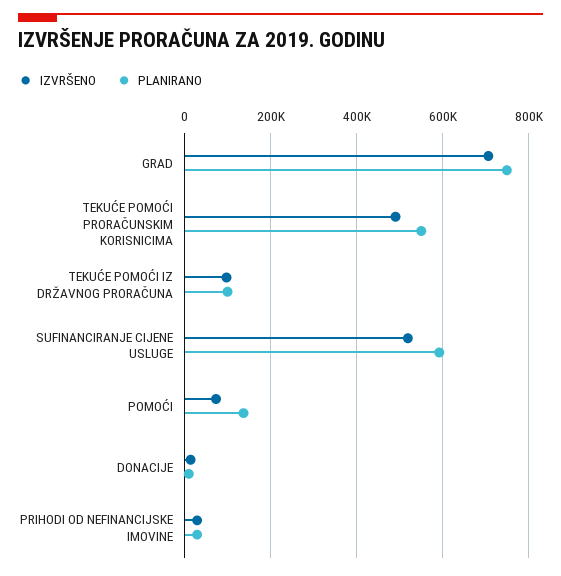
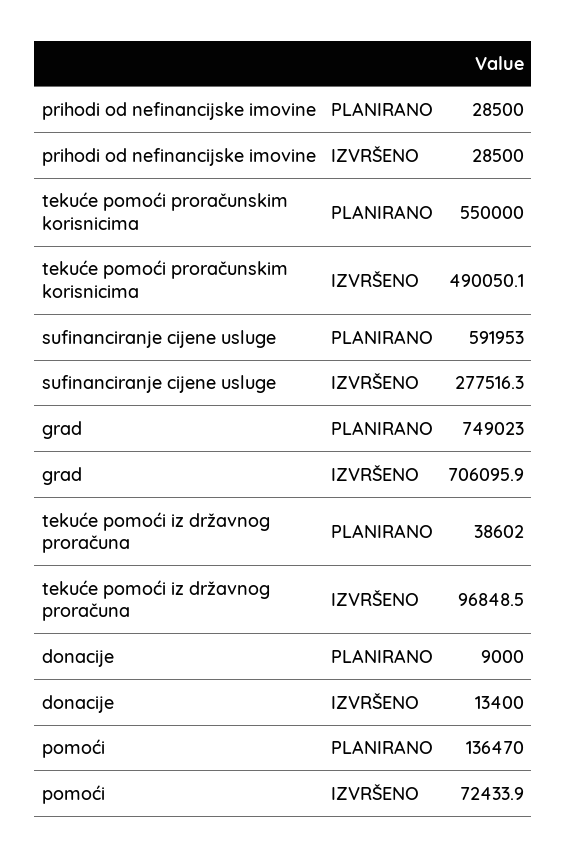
PLANIRANO, TEKUĆE POMOĆI IZ DRŽAVNOG PRORAČUNA: 100000 -> 38602
IZVRŠENO, SUFINANCIRANJE CIJENE USLUGE: 520000 -> 277516.3

